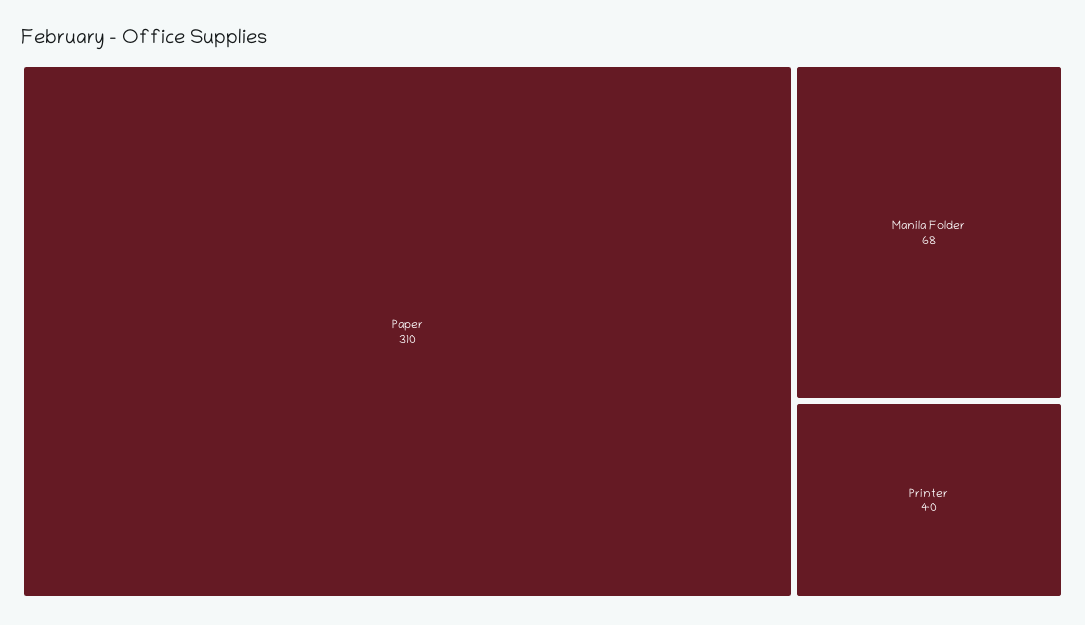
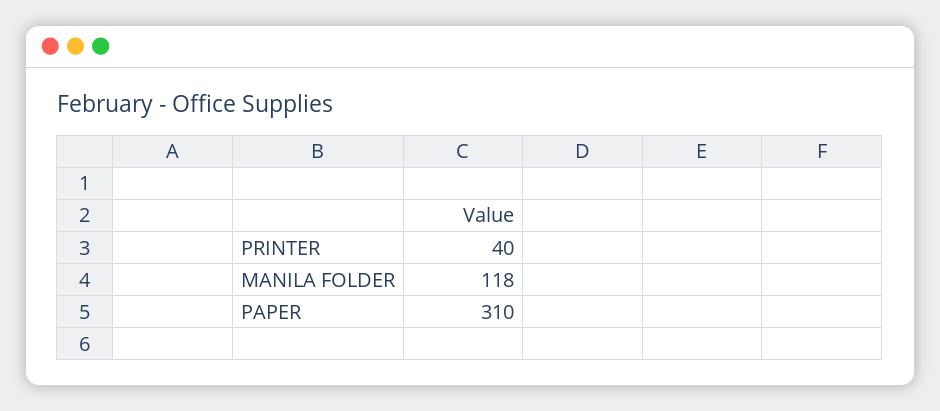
Manila Folder: 68 -> 118

